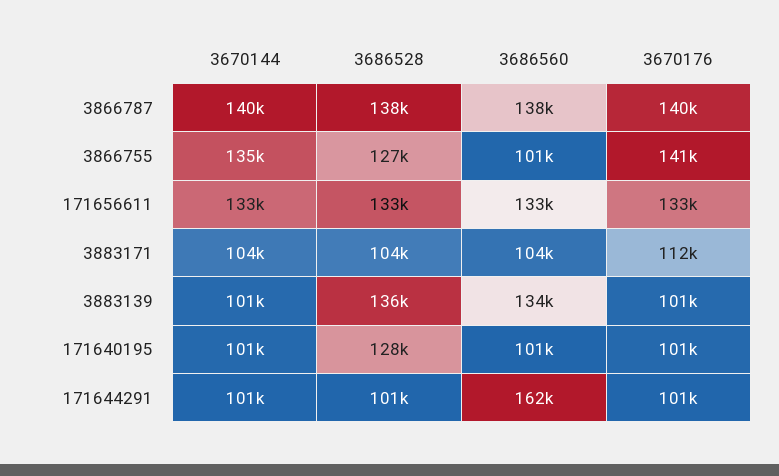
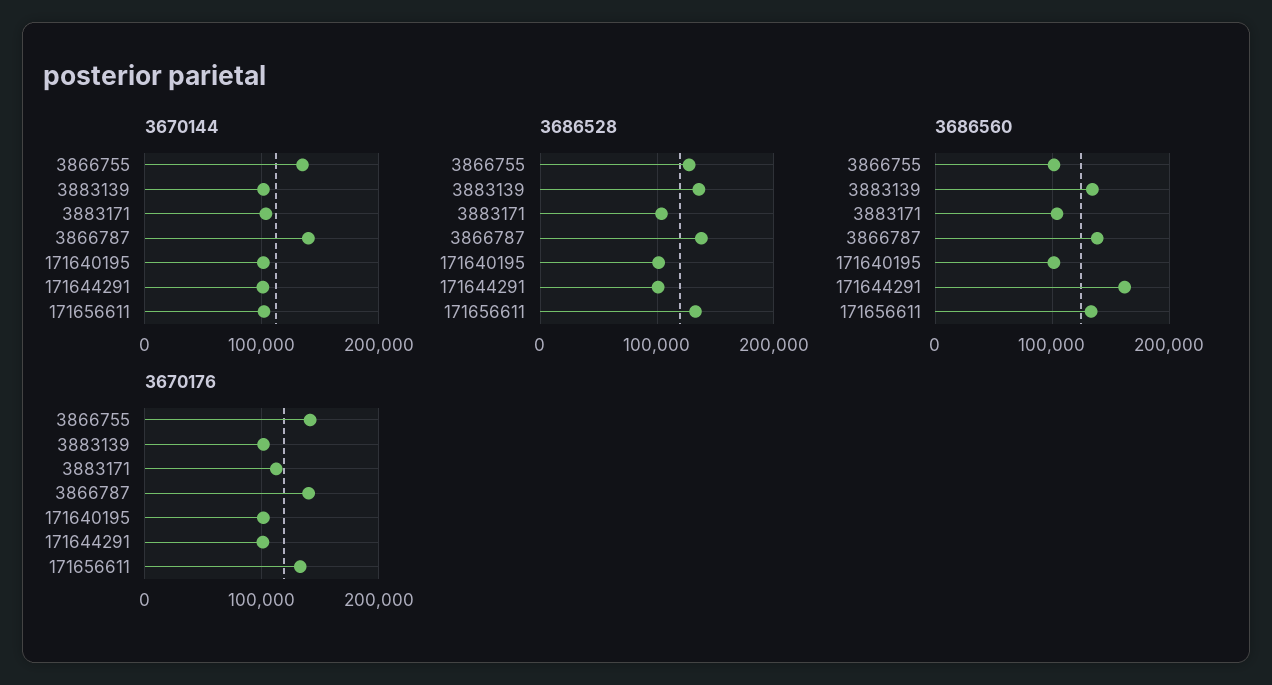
3670144, 171656611: 133000 -> 100000
3686528, 171640195: 128000 -> 100000

